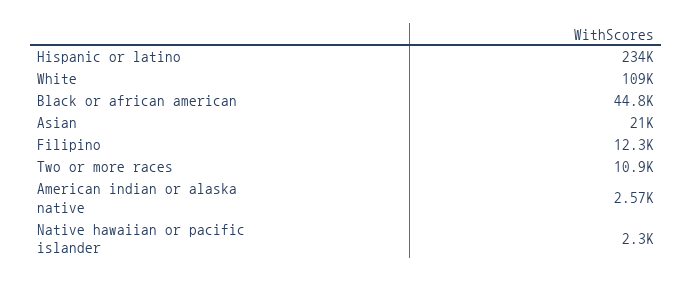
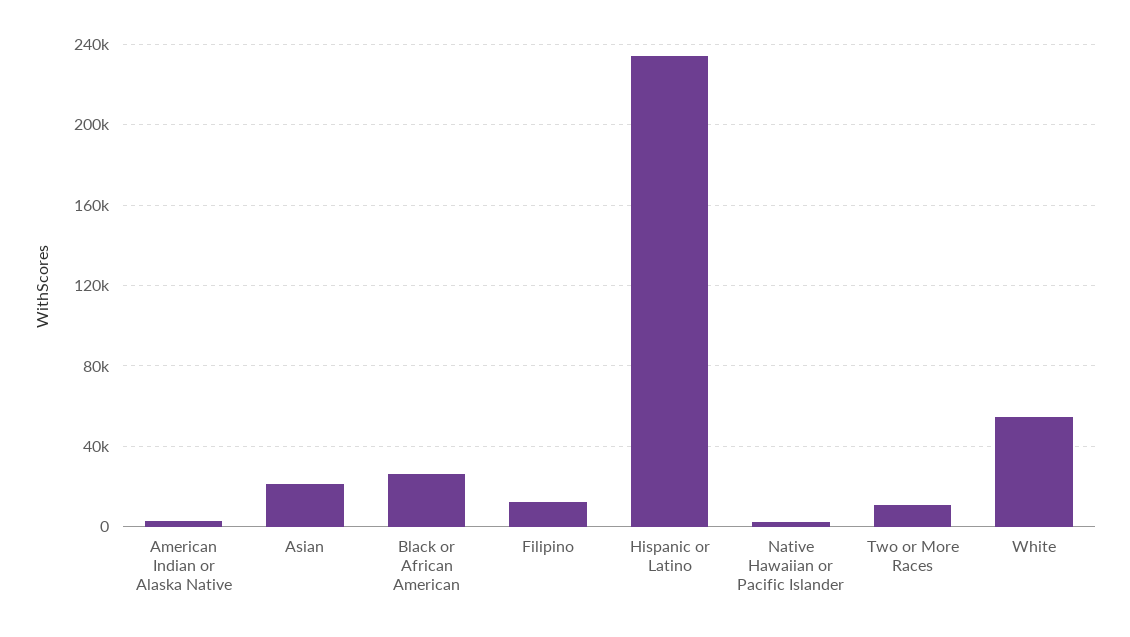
White: 109000 -> 55000
Black or african american: 44800 -> 25000

